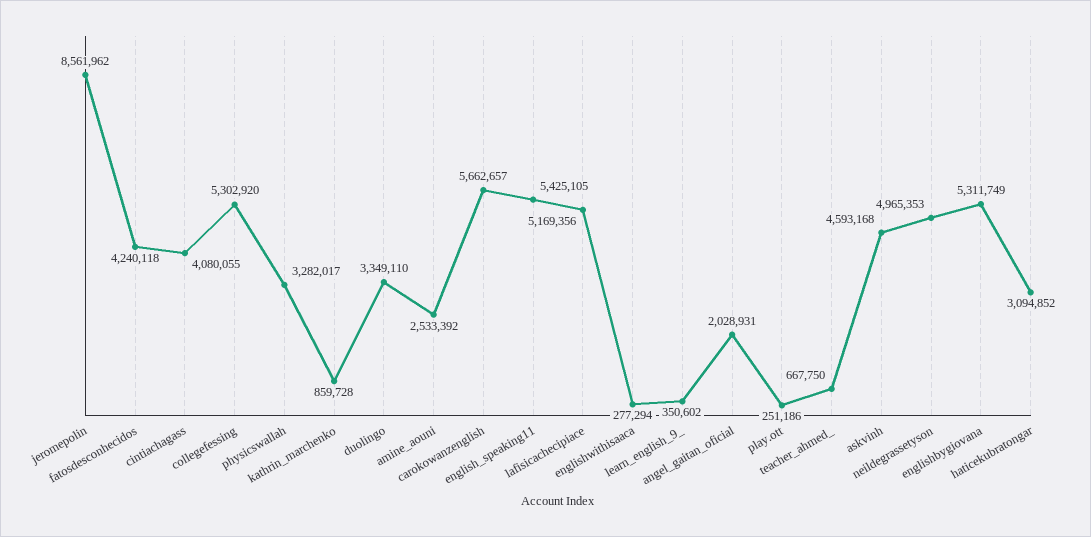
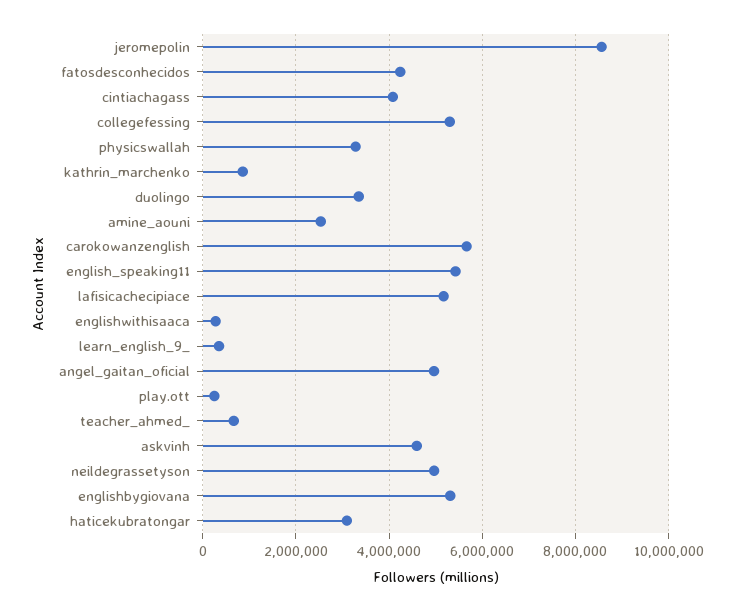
angel_gaitan_oficial: 2028931 -> 5000000

